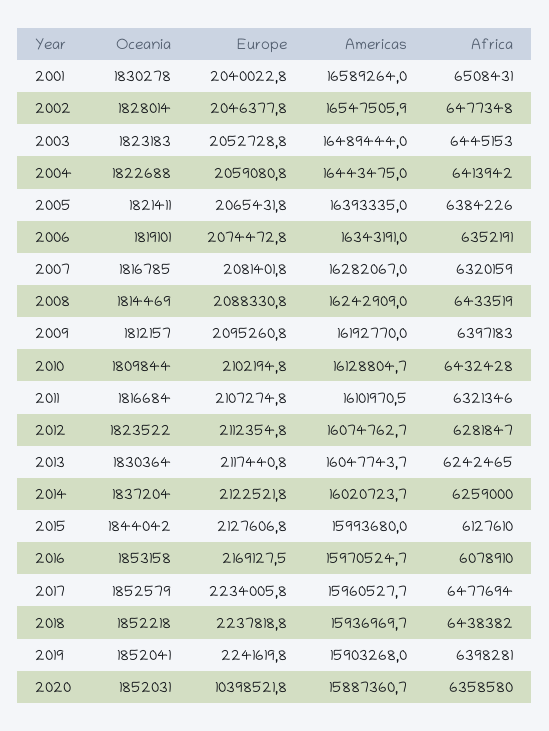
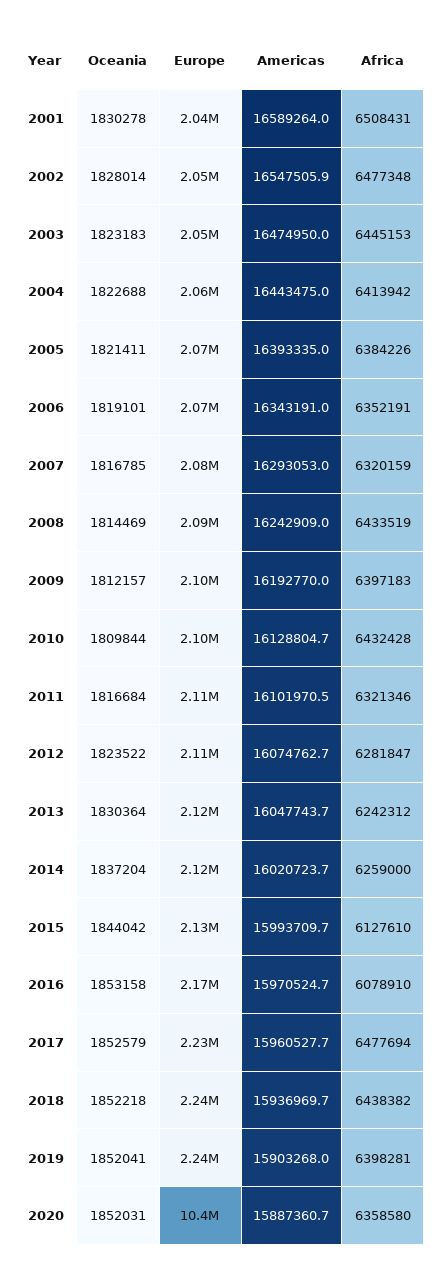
Americas, 2003: 16489444 -> 16474950
Americas, 2007: 16282067 -> 16293053
Africa, 2013: 6242465 -> 6242312
Americas, 2015: 15993680 -> 15993709.7

